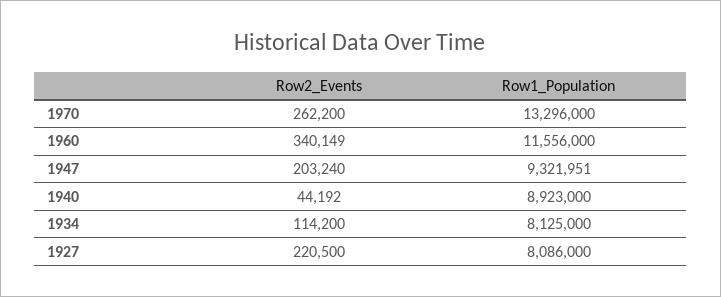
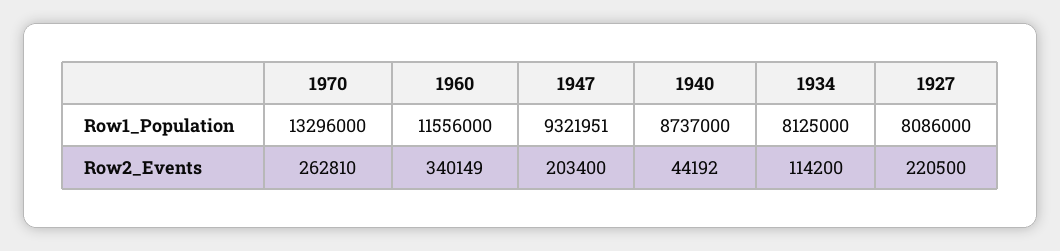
Row2_Events, 1970: 262200 -> 262810
Row2_Events, 1947: 203240 -> 203400
Row1_Population, 1940: 8923000 -> 8737000

